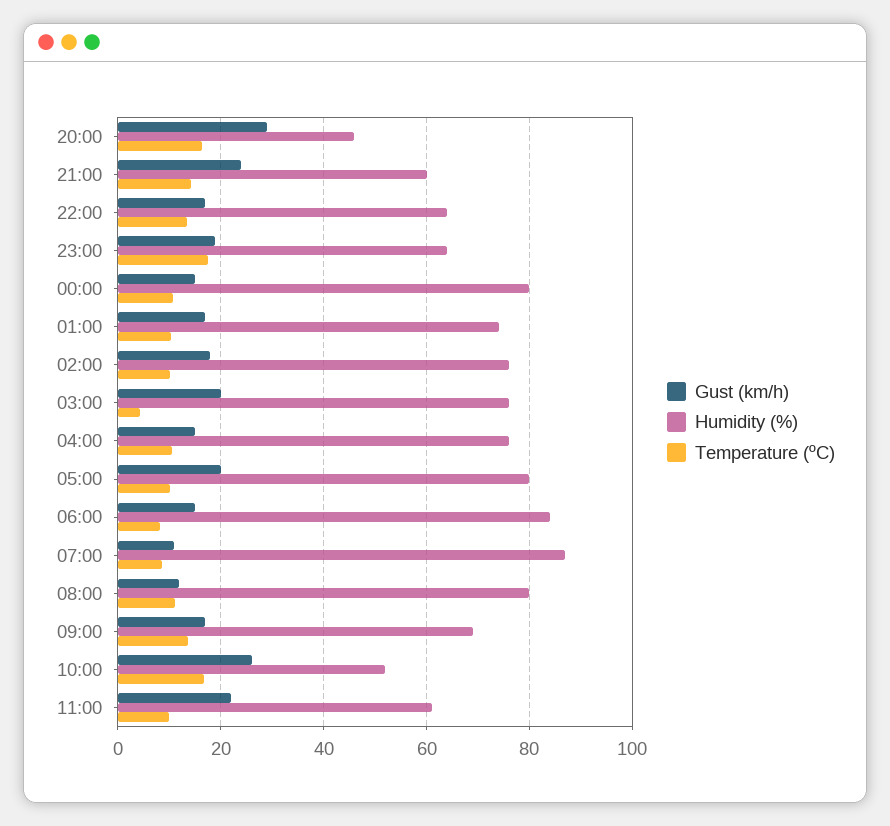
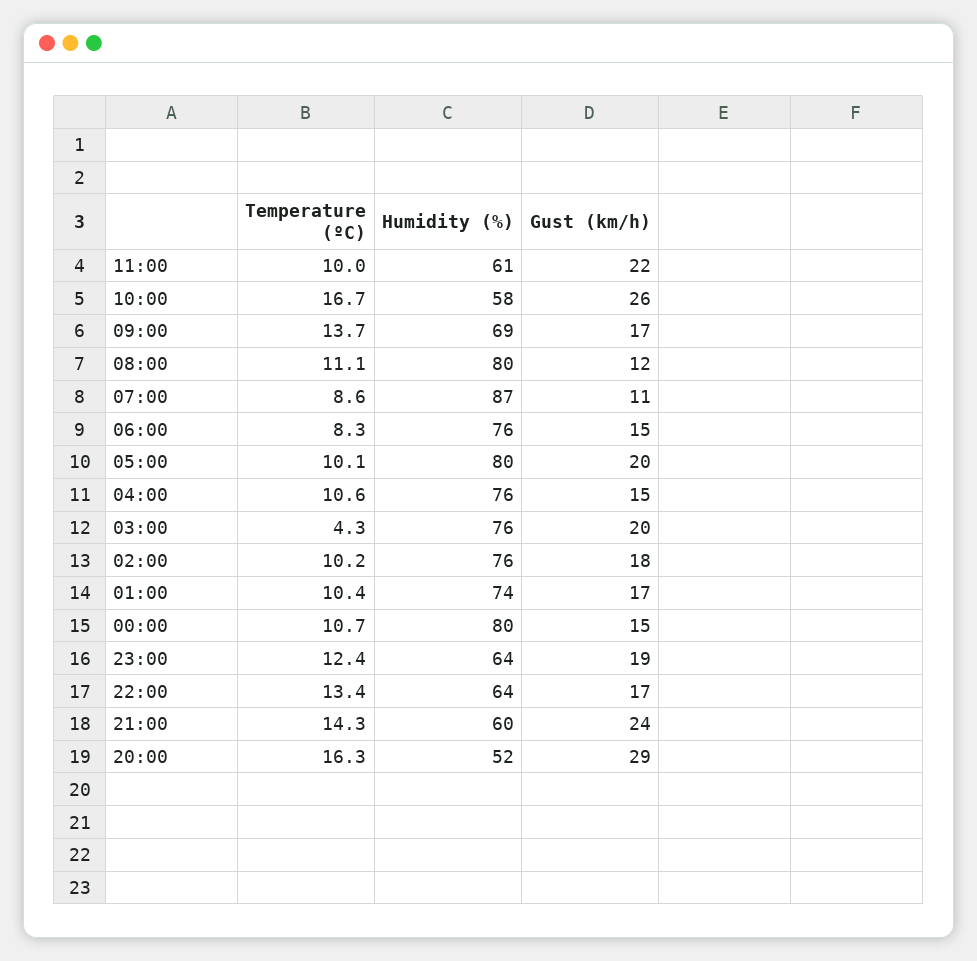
Humidity (%), 20:00: 46 -> 52
Temperature (ºC), 23:00: 18 -> 12.4
Humidity (%), 06:00: 84 -> 76
Humidity (%), 10:00: 52 -> 58

